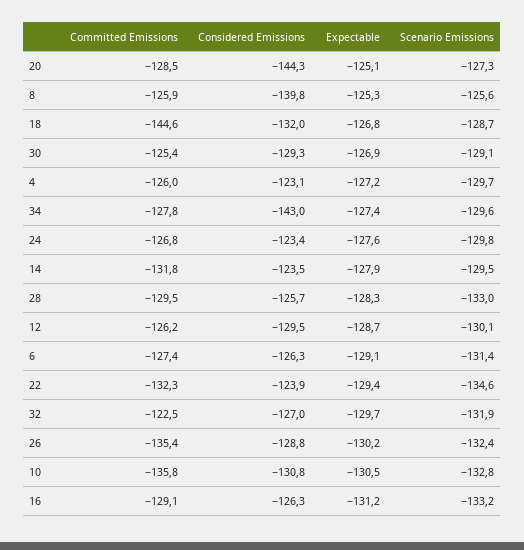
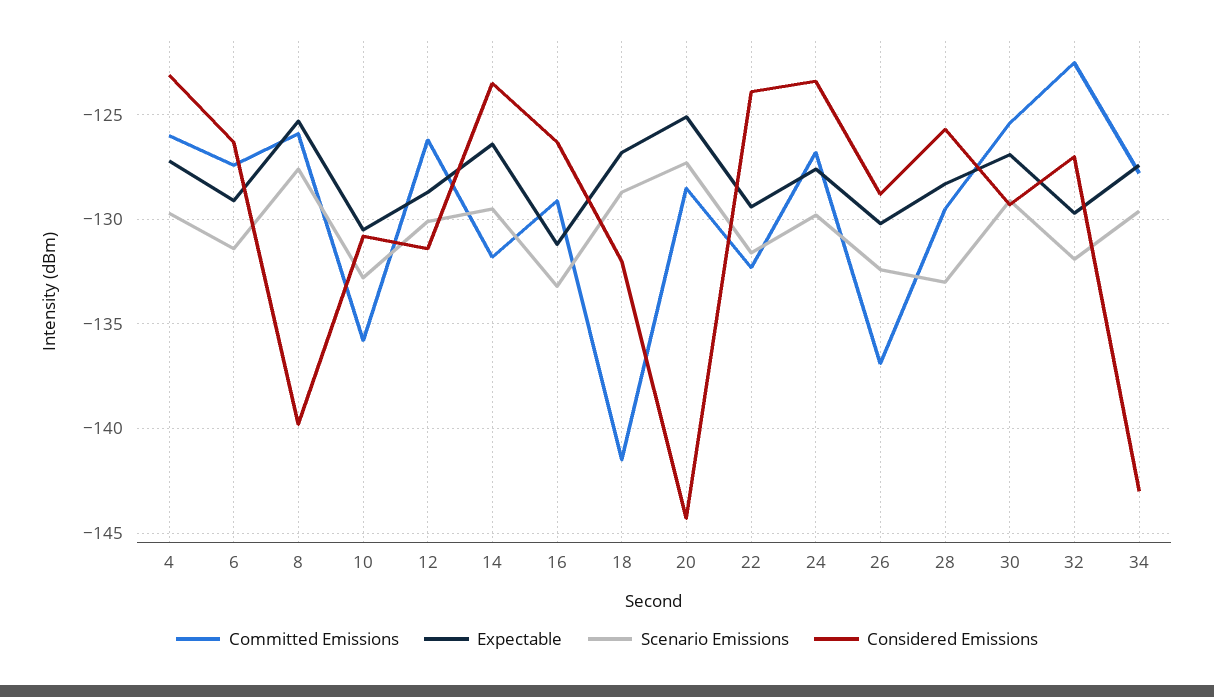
Scenario Emissions, 8: -125.6 -> -127.5
Committed Emissions, 18: -144.6 -> -141.5
Expectable, 14: -127.9 -> -126.5
Considered Emissions, 12: -129.5 -> -131.5
Scenario Emissions, 22: -134.6 -> -131.5
Committed Emissions, 26: -135.4 -> -137

